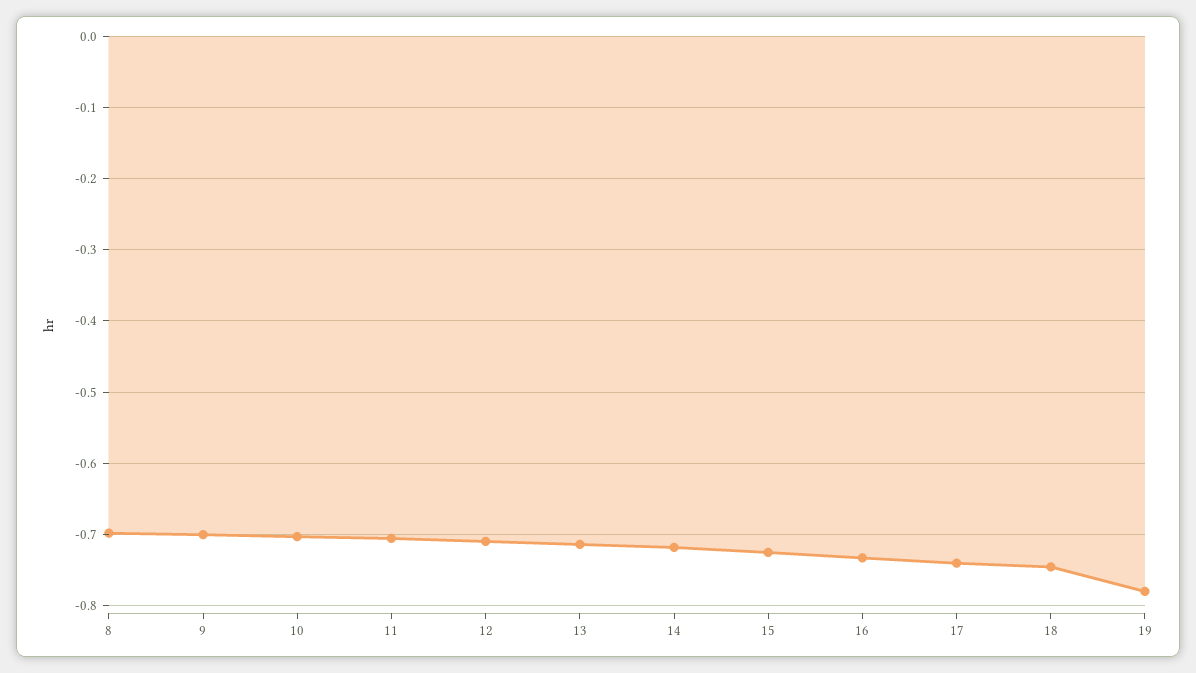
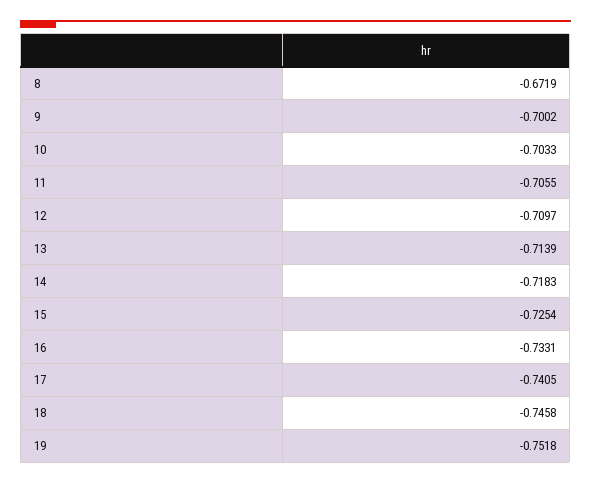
8: -0.7 -> -0.6719
19: -0.78 -> -0.7518

